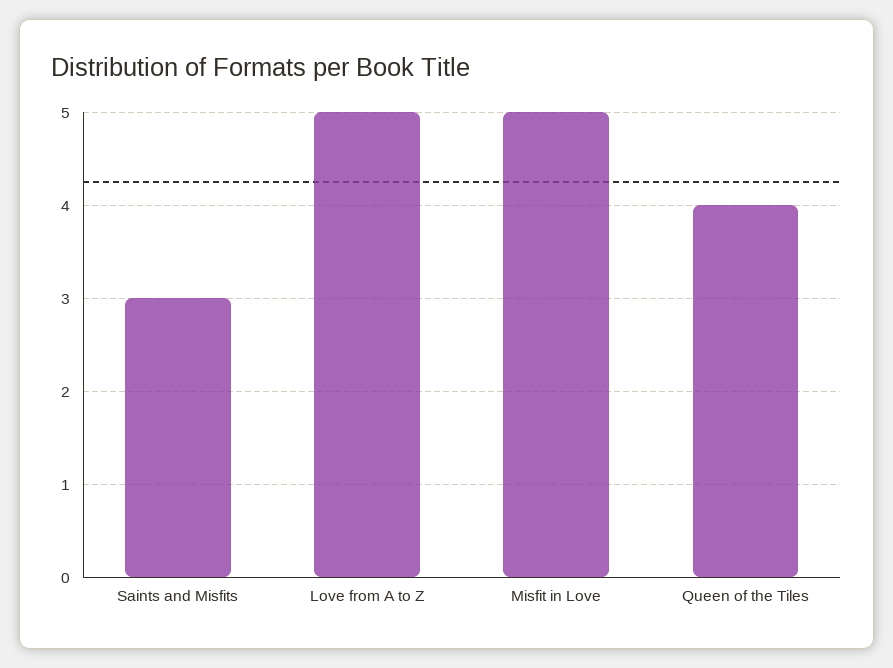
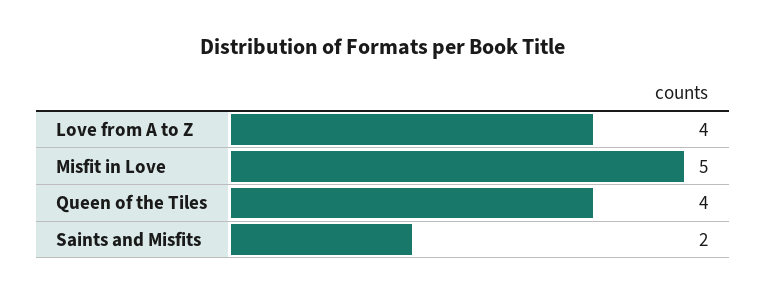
Saints and Misfits: 3 -> 2
Love from A to Z: 5 -> 4

